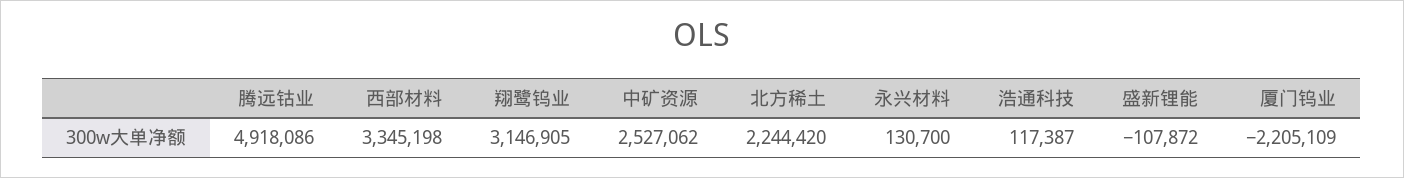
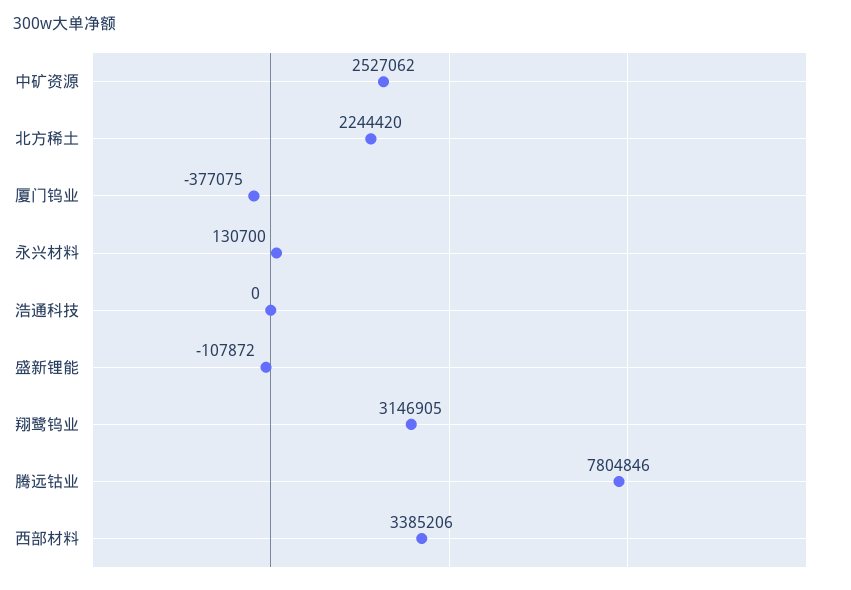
腾远钴业: 4918086 -> 7804846
西部材料: 3345198 -> 3385206
浩通科技: 117387 -> 0
厦门钨业: -2205109 -> -377075

